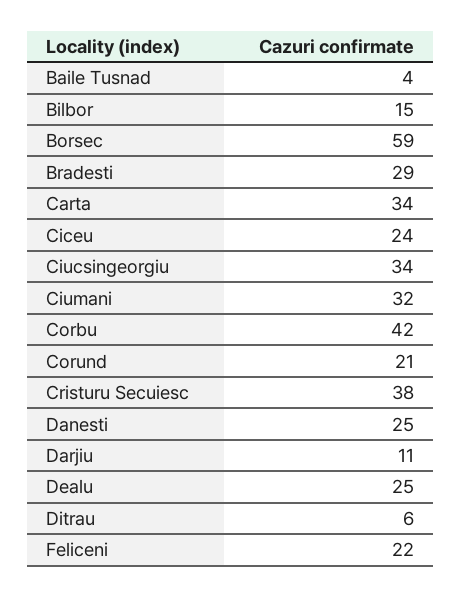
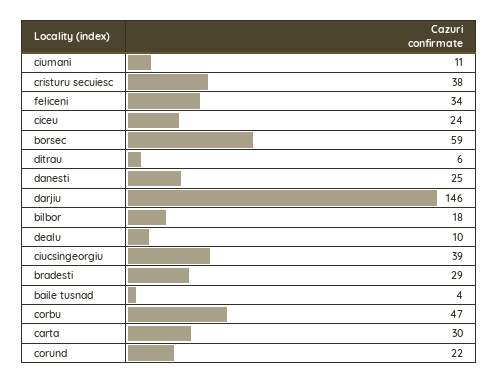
Bilbor: 15 -> 18
Carta: 34 -> 30
Ciucsingeorgiu: 34 -> 39
Ciumani: 32 -> 11
Corbu: 42 -> 47
Corund: 21 -> 22
Darjiu: 11 -> 146
Dealu: 25 -> 10
Feliceni: 22 -> 34

